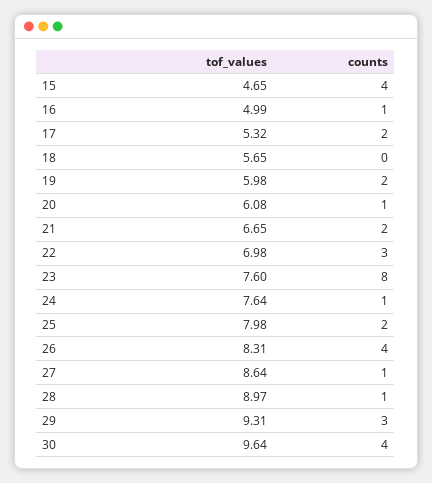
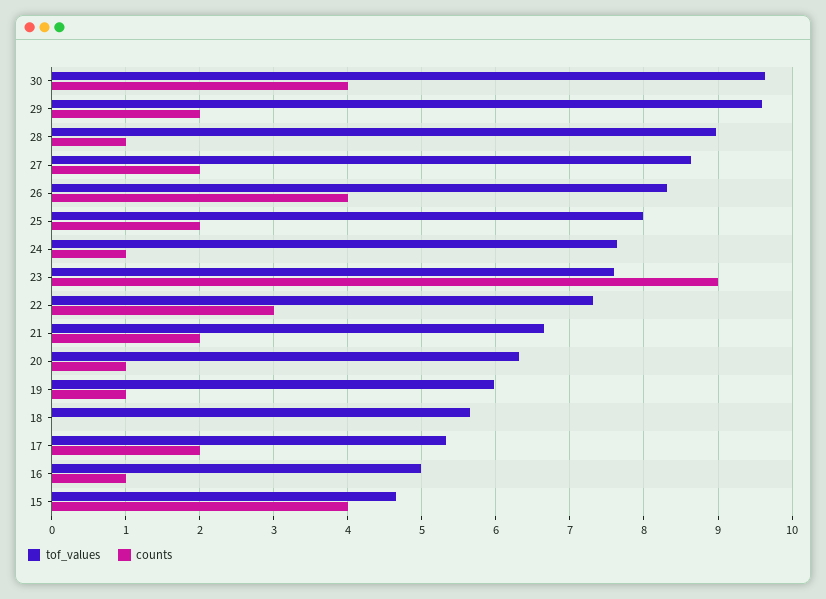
counts, 19: 2 -> 1
tof_values, 20: 6.08 -> 6.3
tof_values, 22: 6.98 -> 7.3
counts, 23: 8 -> 9
counts, 27: 1 -> 2
tof_values, 29: 9.31 -> 9.6
counts, 29: 3 -> 2

